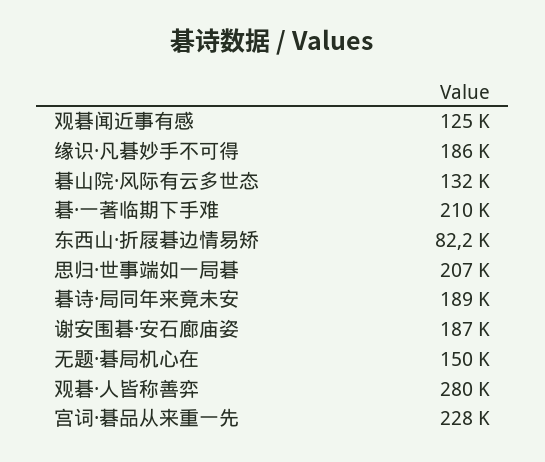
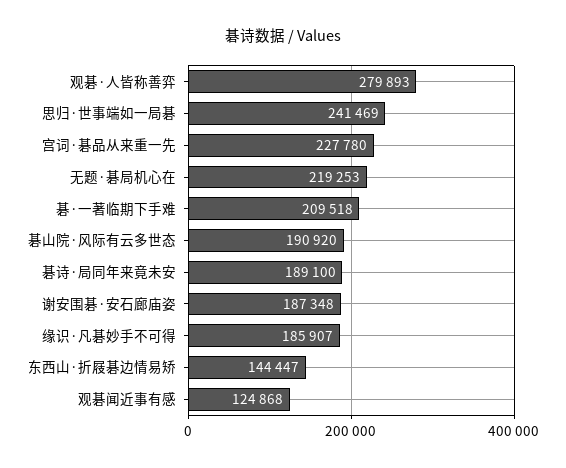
碁山院·风际有云多世态: 132000 -> 190920
东西山·折屐碁边情易矫: 82200 -> 144447
思归·世事端如一局碁: 207000 -> 241469
无题·碁局机心在: 150000 -> 219253

